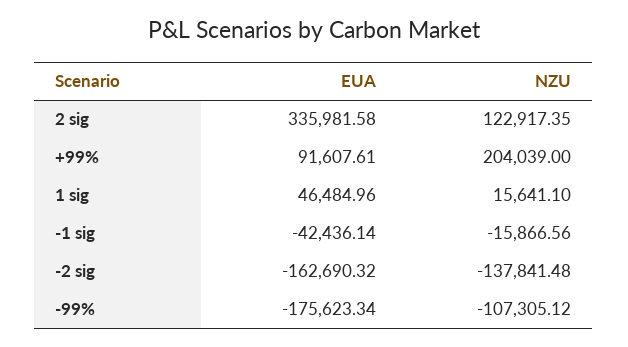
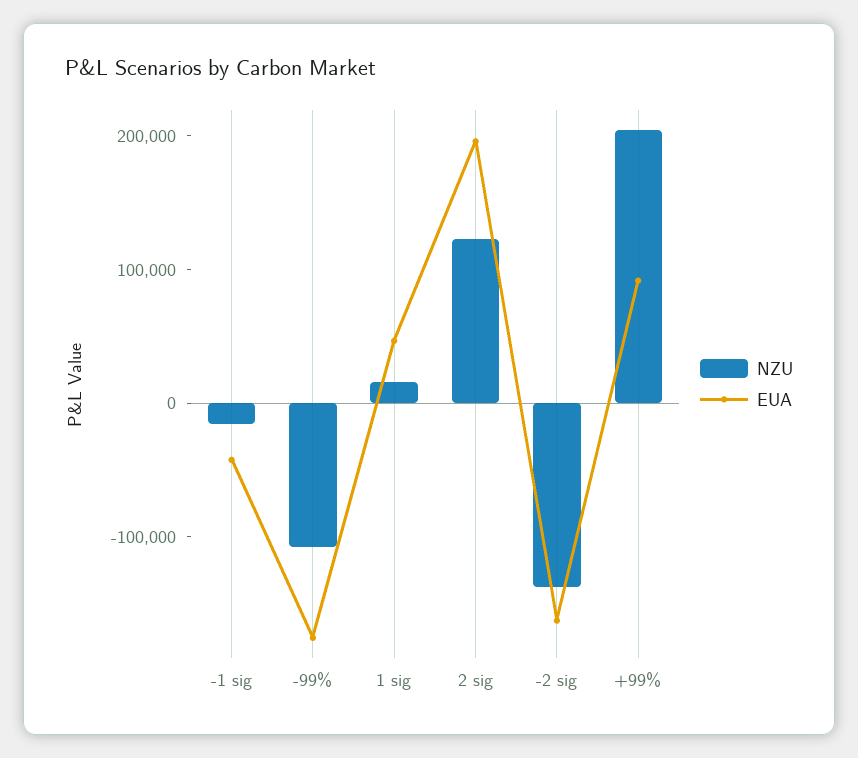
EUA, 2 sig: 335981.58 -> 200000

